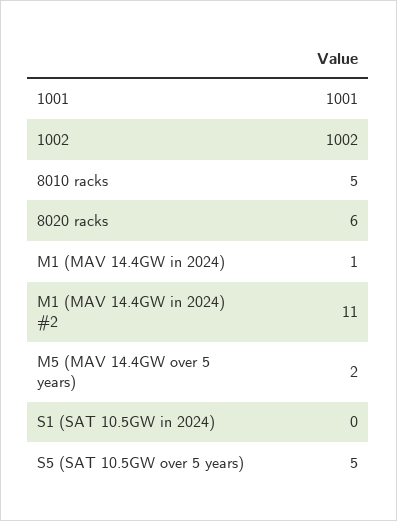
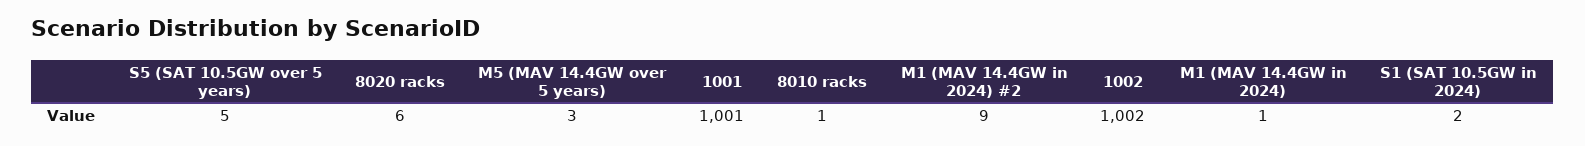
8010 racks: 5 -> 1
M1 (MAV 14.4GW in 2024) #2: 11 -> 9
M5 (MAV 14.4GW over 5 years): 2 -> 3
S1 (SAT 10.5GW in 2024): 0 -> 2

